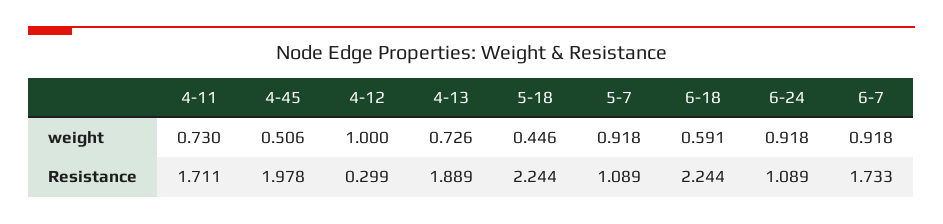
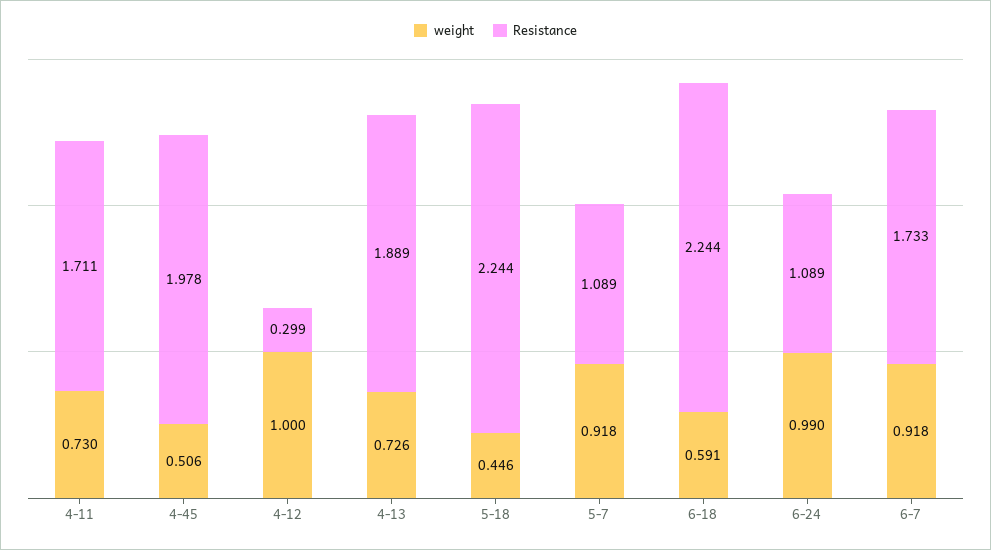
weight, 6-24: 0.918 -> 0.99

